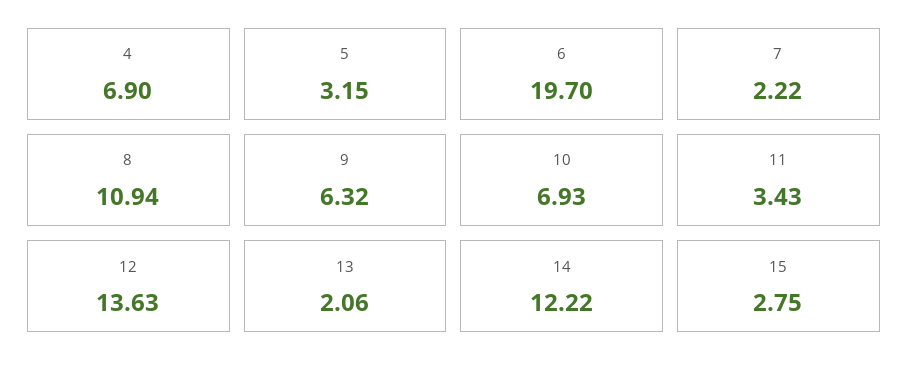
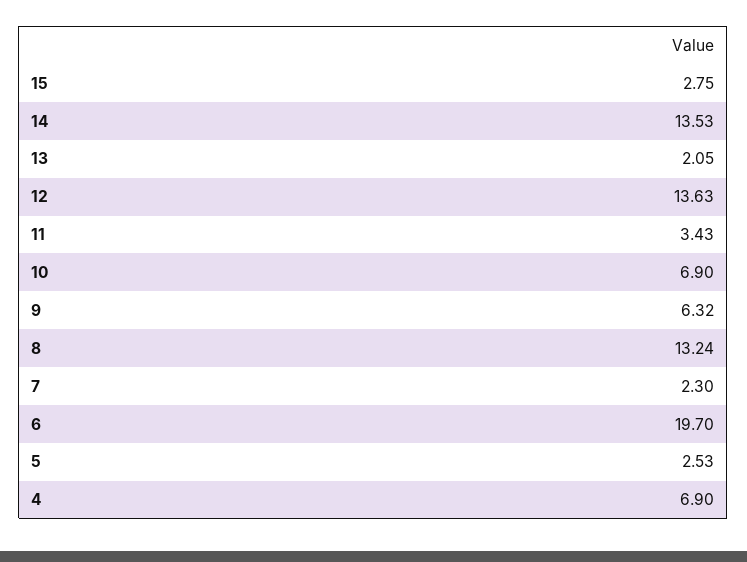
5: 3.15 -> 2.53
7: 2.22 -> 2.3
8: 10.94 -> 13.24
10: 6.93 -> 6.9
13: 2.06 -> 2.05
14: 12.22 -> 13.53

